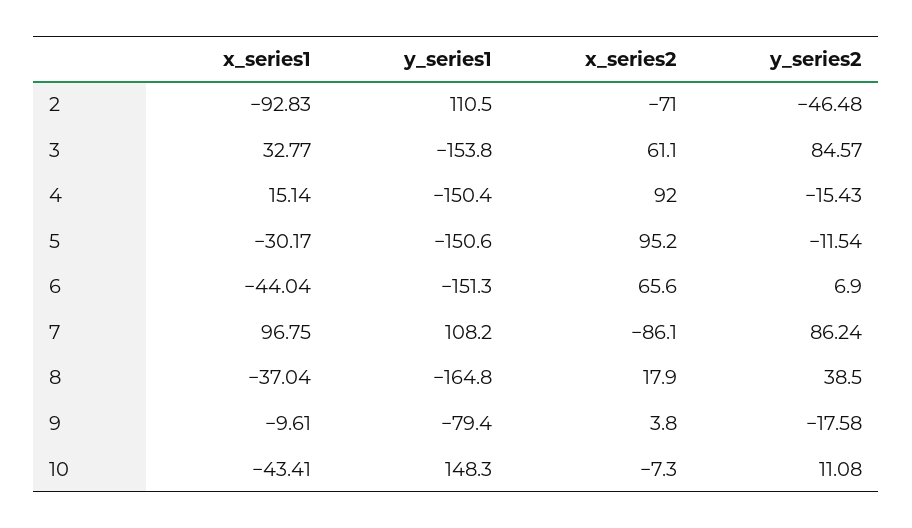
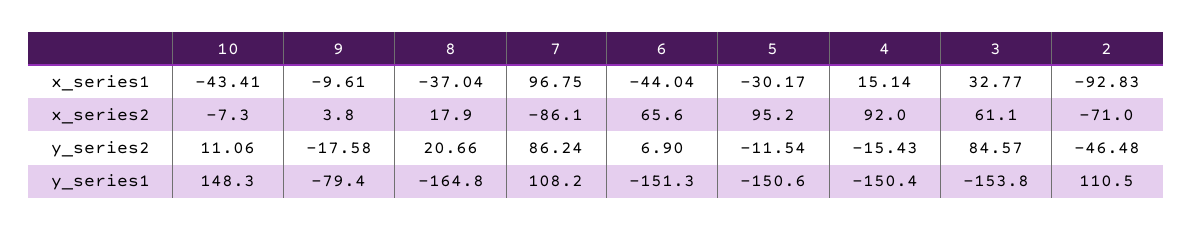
y_series2, 8: 38.5 -> 20.66
y_series2, 10: 11.08 -> 11.06

